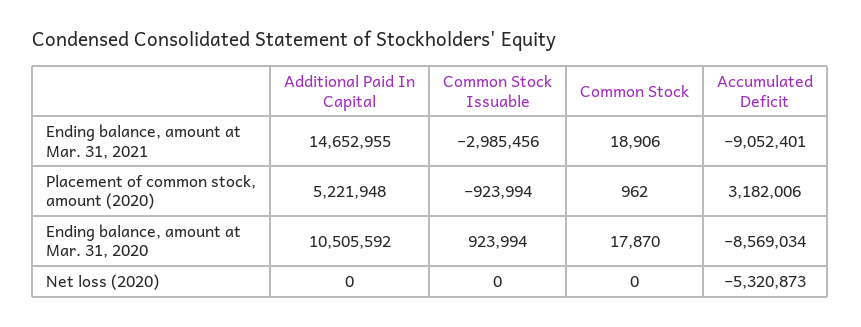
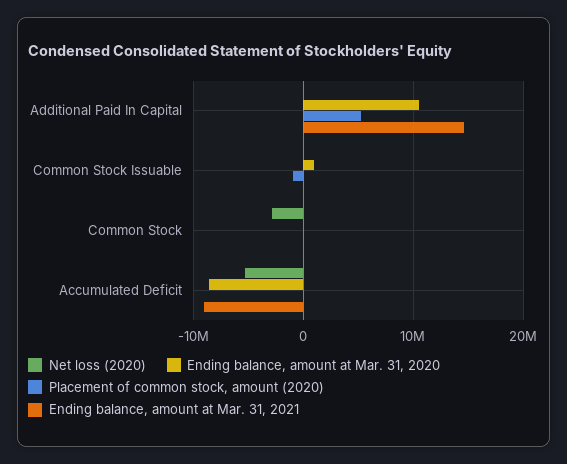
Ending balance, amount at Mar. 31, 2021, Common Stock Issuable: -2985456 -> 0
Placement of common stock, amount (2020), Accumulated Deficit: 3182006 -> 0
Net loss (2020), Common Stock: 0 -> -3000000

